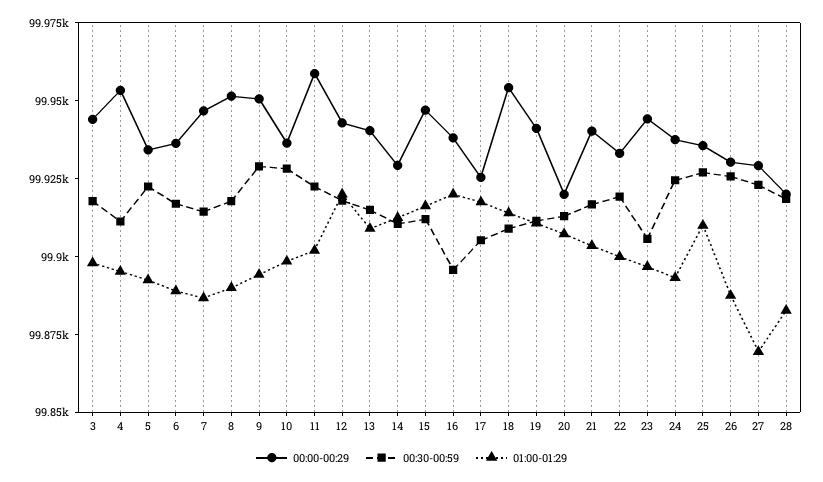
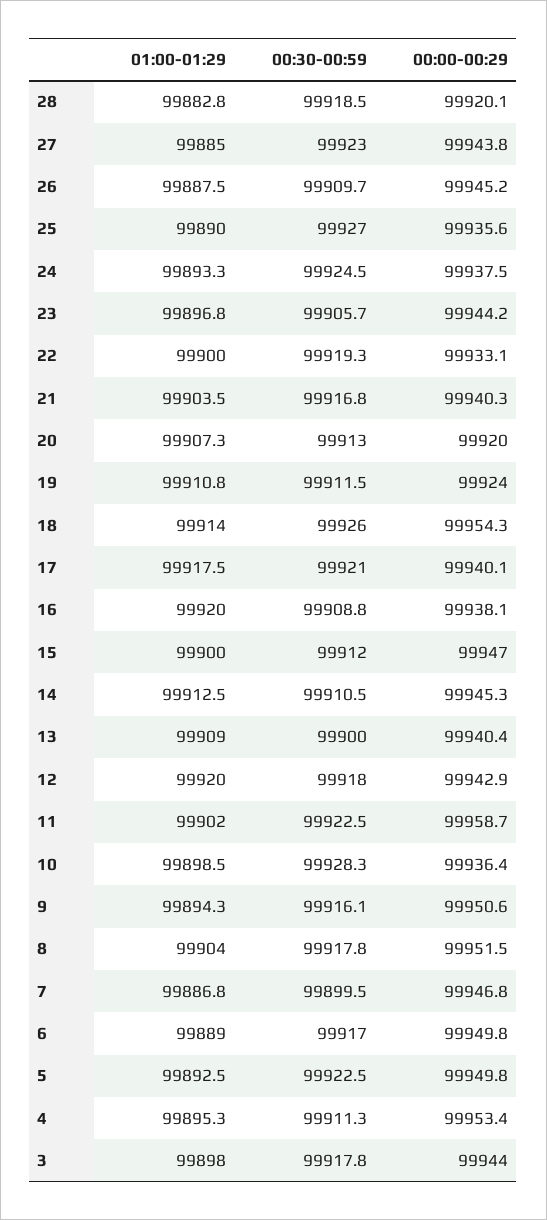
00:00-00:29, 5: 99935 -> 99949.8
00:00-00:29, 6: 99935 -> 99949.8
00:30-00:59, 7: 99915 -> 99899.5
01:00-01:29, 8: 99890 -> 99904
00:30-00:59, 9: 99930 -> 99916.1
00:30-00:59, 13: 99915 -> 99900
00:00-00:29, 14: 99930 -> 99945.3
01:00-01:29, 15: 99915 -> 99900
00:30-00:59, 16: 99895 -> 99908.8
00:00-00:29, 17: 99925 -> 99940.1
00:30-00:59, 17: 99905 -> 99921
00:30-00:59, 18: 99910 -> 99926
00:00-00:29, 19: 99940 -> 99924
01:00-01:29, 25: 99910 -> 99890
00:00-00:29, 26: 99930 -> 99945.2
00:30-00:59, 26: 99925 -> 99909.7
00:00-00:29, 27: 99930 -> 99943.8
01:00-01:29, 27: 99870 -> 99885

